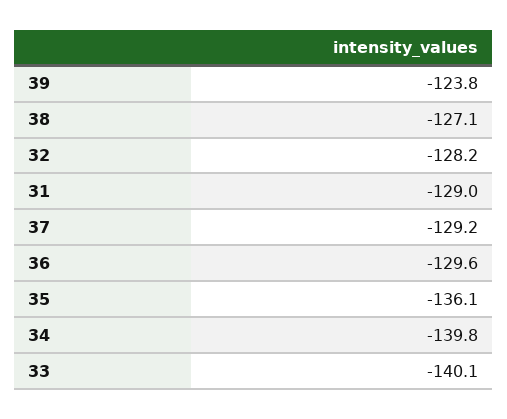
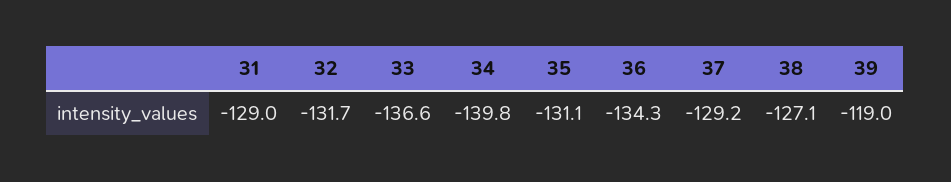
39: -123.8 -> -119
32: -128.2 -> -131.7
36: -129.6 -> -134.3
35: -136.1 -> -131.1
33: -140.1 -> -136.6

